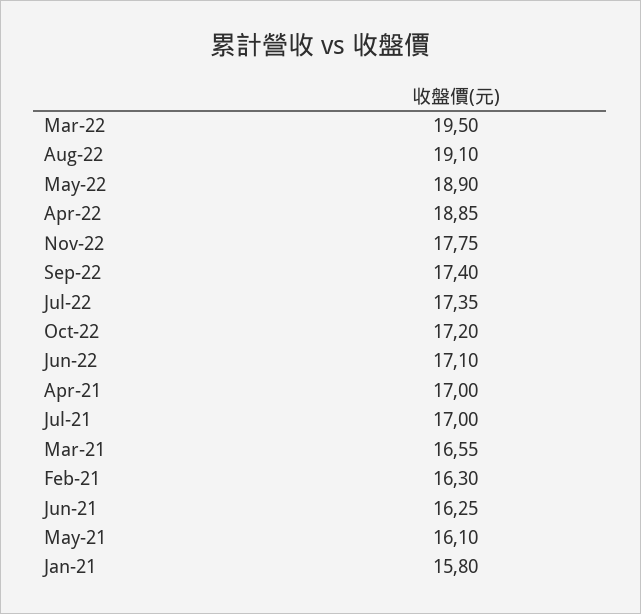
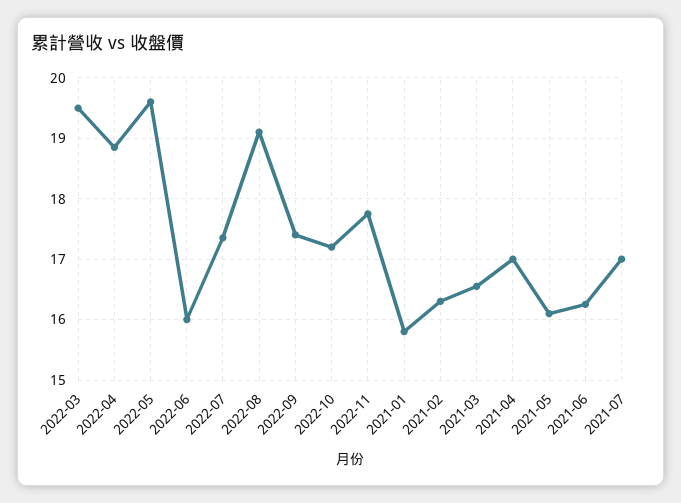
May-22: 18.9 -> 19.6
Jun-22: 17.1 -> 16

